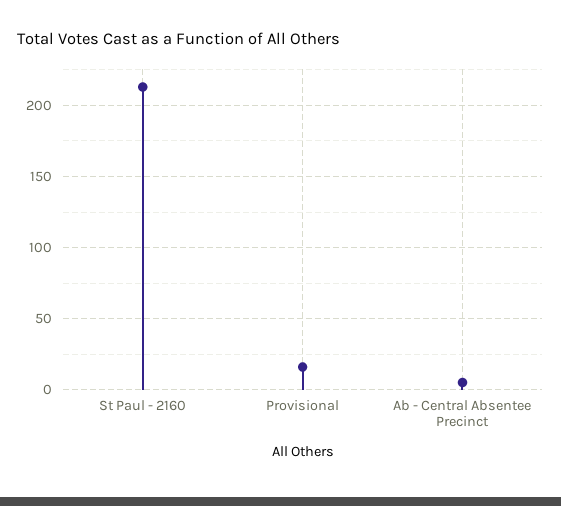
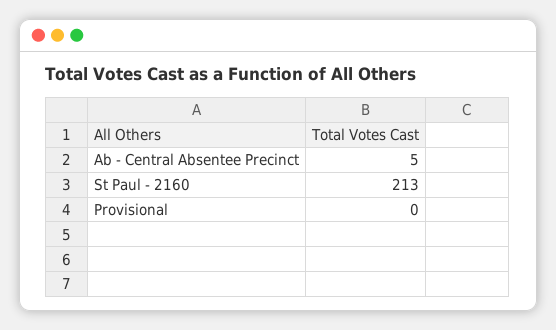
Provisional: 15 -> 0

